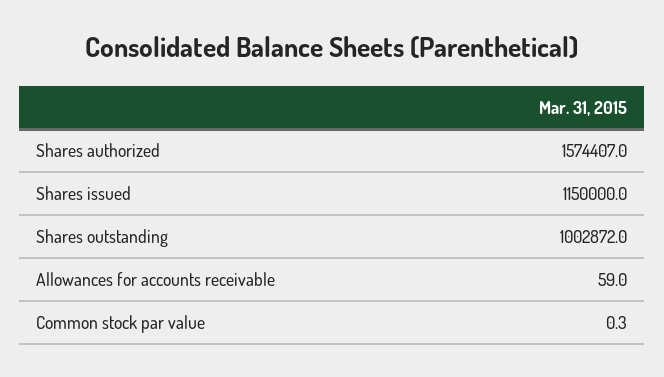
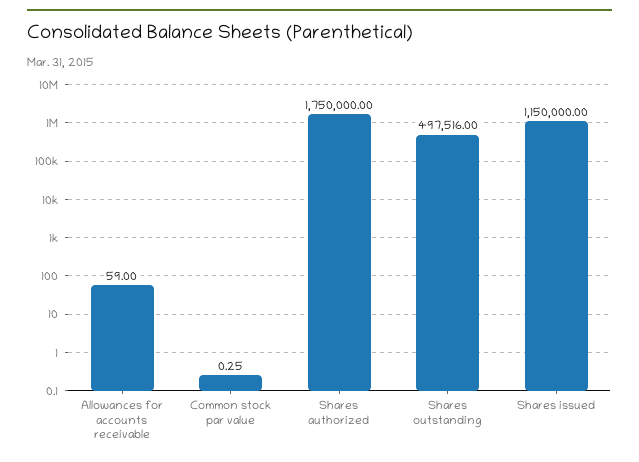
Shares authorized: 1574407 -> 1750000
Shares outstanding: 1002872 -> 497516

